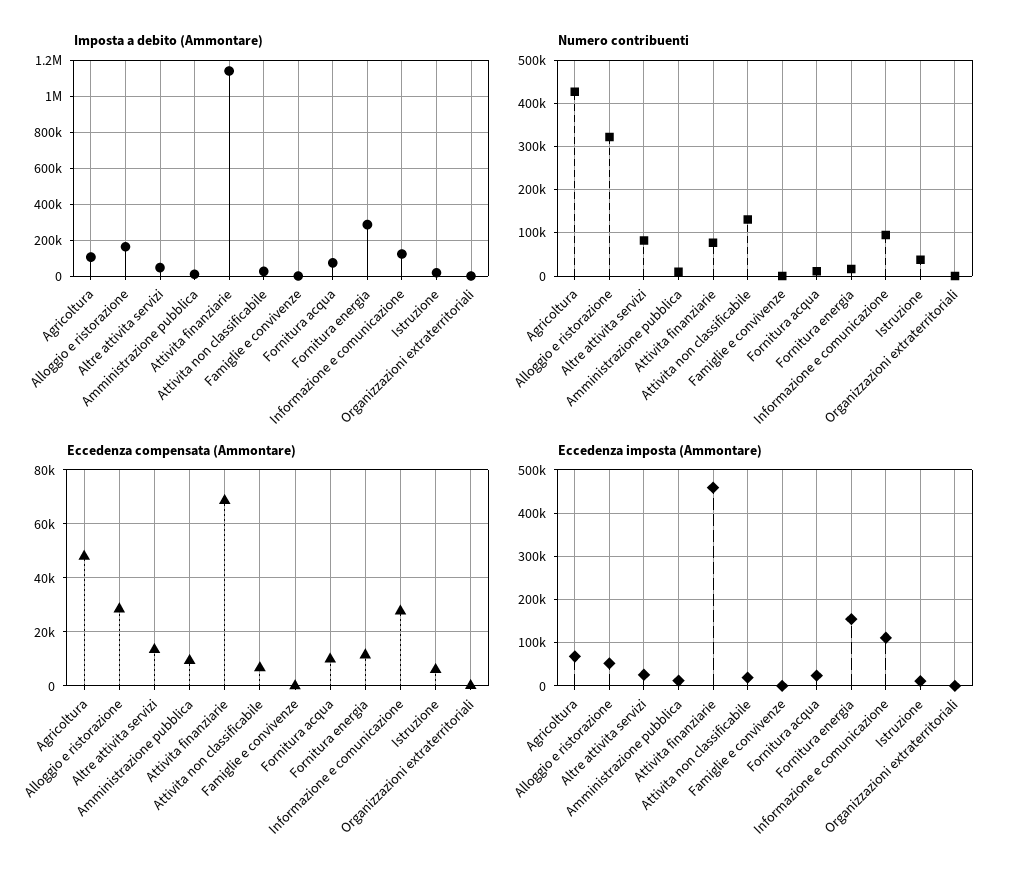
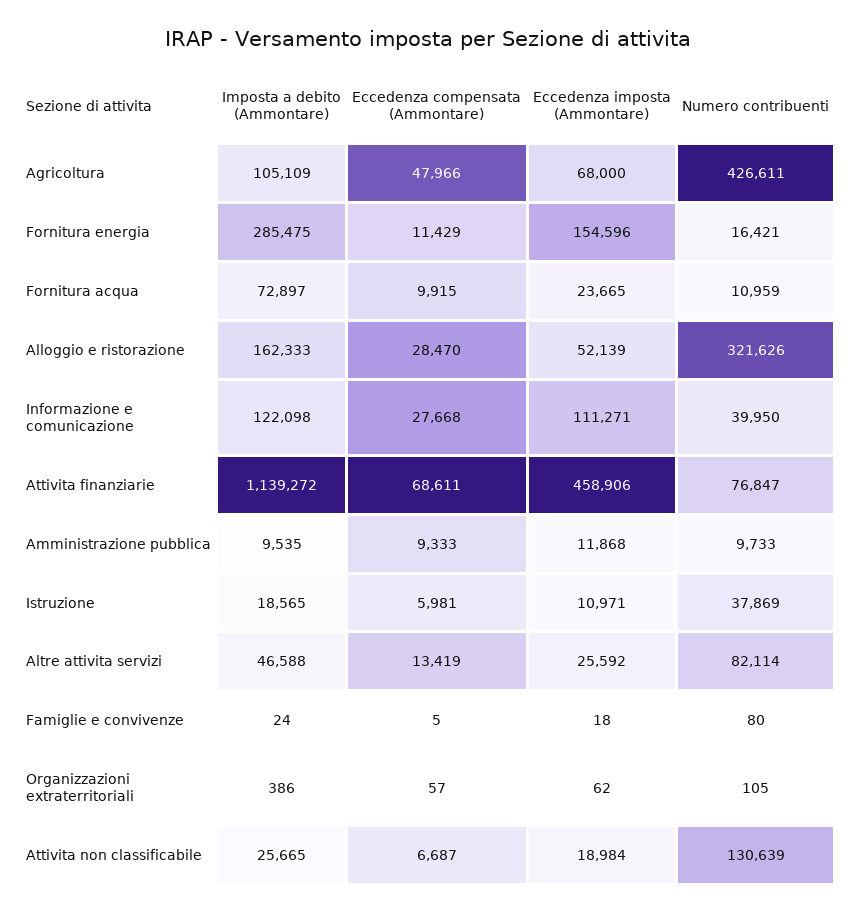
Numero contribuenti, Informazione e comunicazione: 100000 -> 39950

